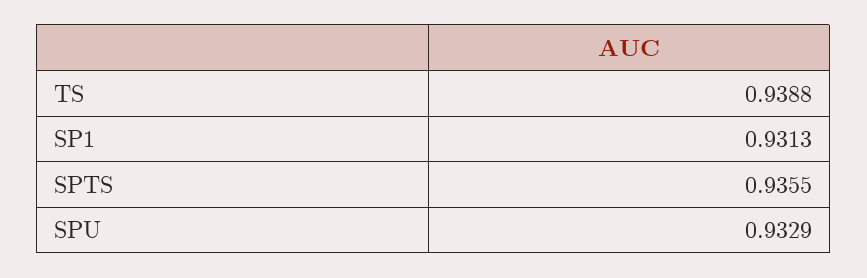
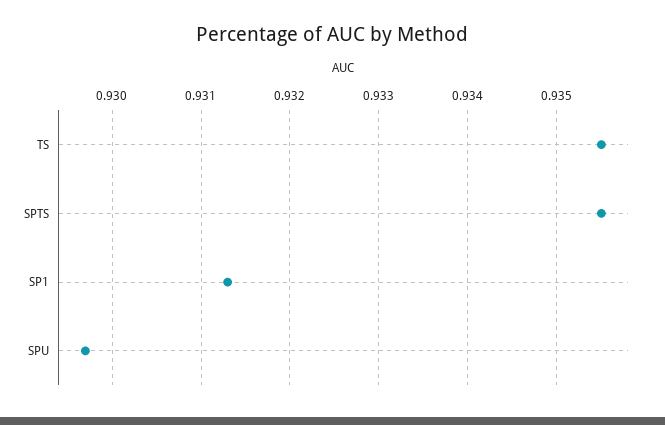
TS: 0.9388 -> 0.9355
SPU: 0.9329 -> 0.9297

